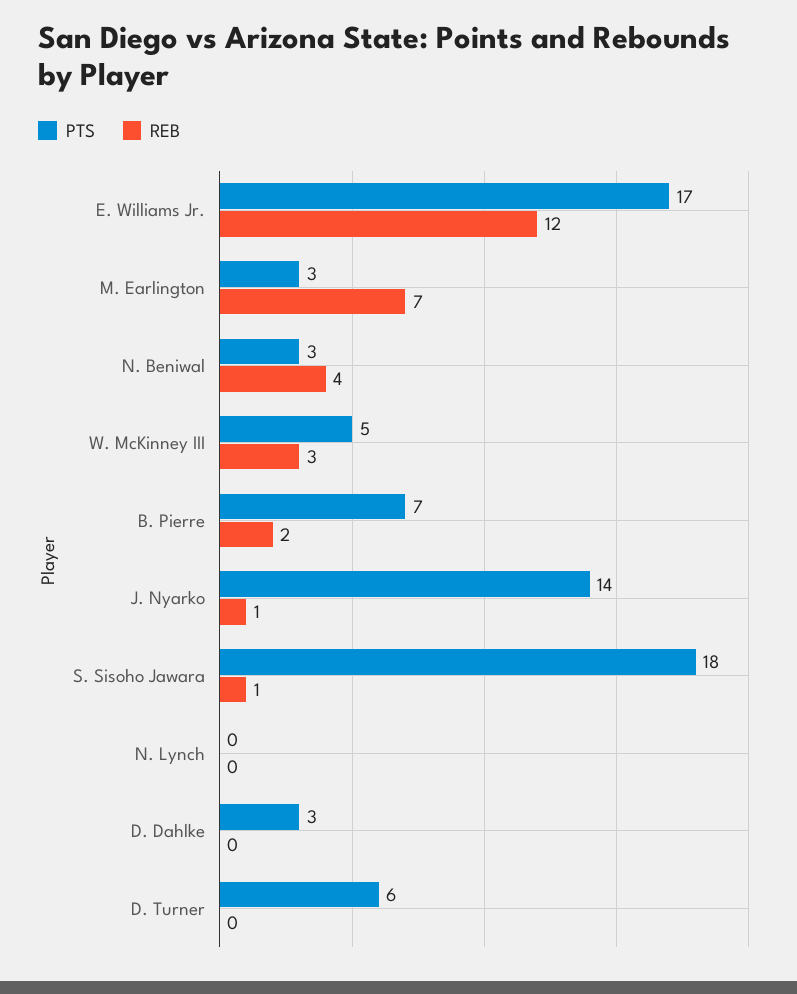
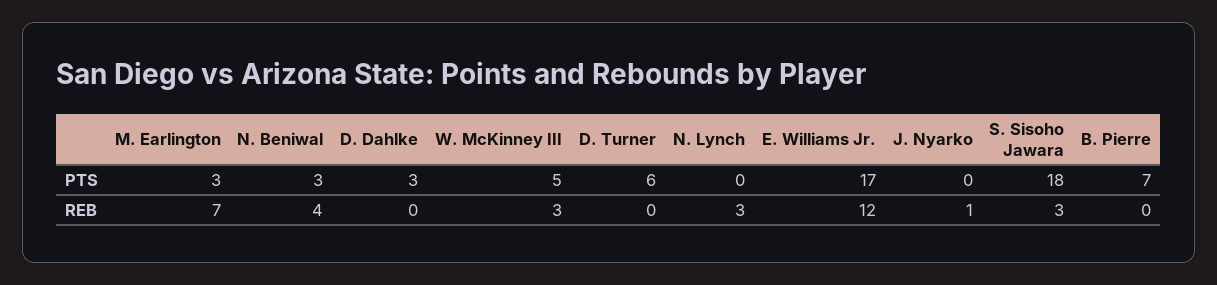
REB, B. Pierre: 2 -> 0
PTS, J. Nyarko: 14 -> 0
REB, S. Sisoho Jawara: 1 -> 3
REB, N. Lynch: 0 -> 3

